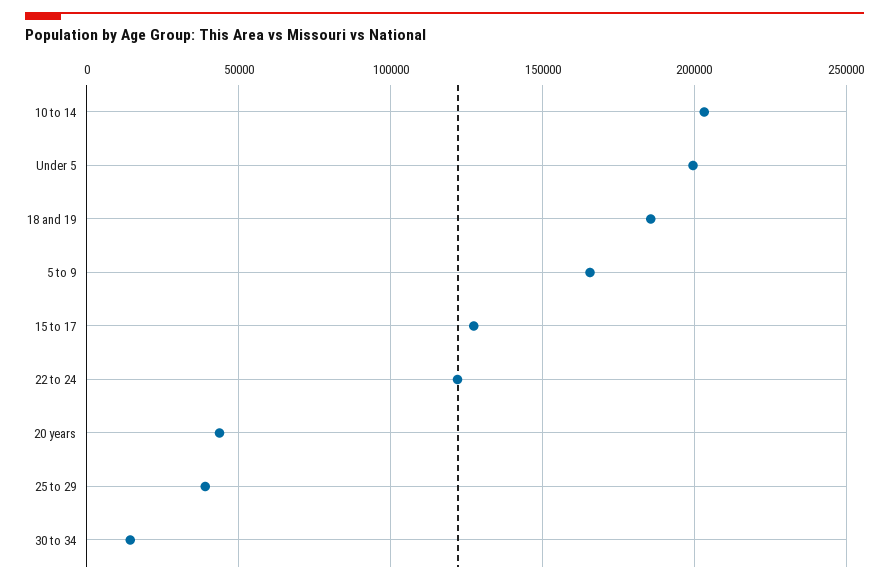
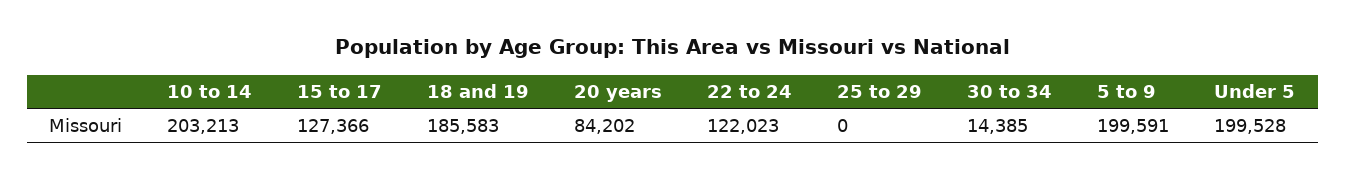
5 to 9: 165000 -> 199591
20 years: 45000 -> 84202
25 to 29: 40000 -> 0

